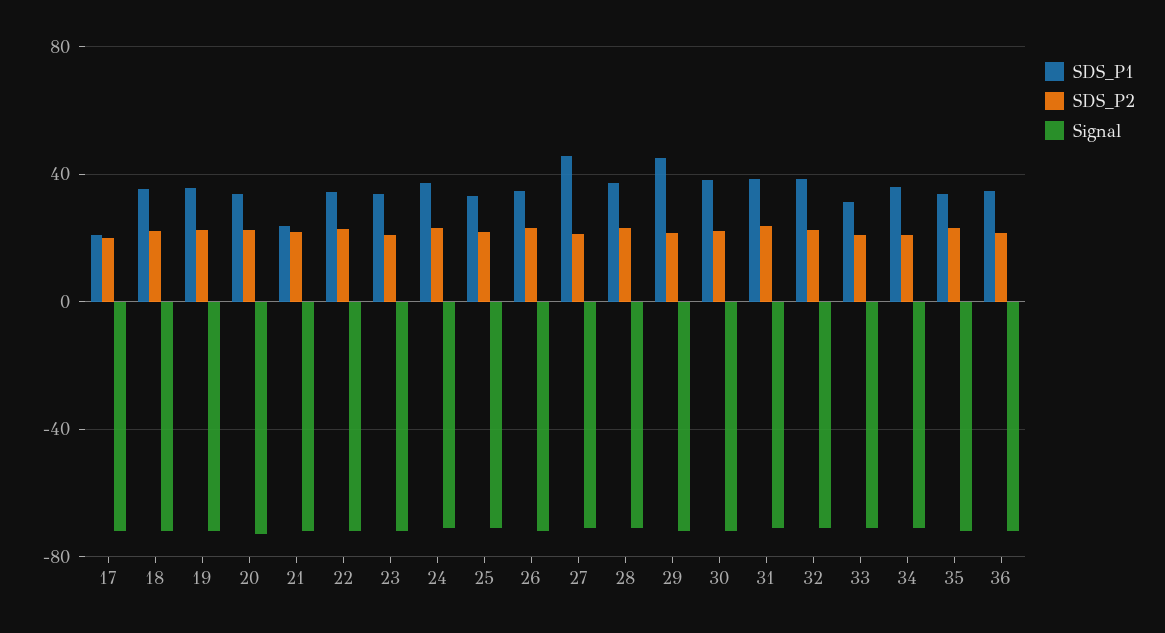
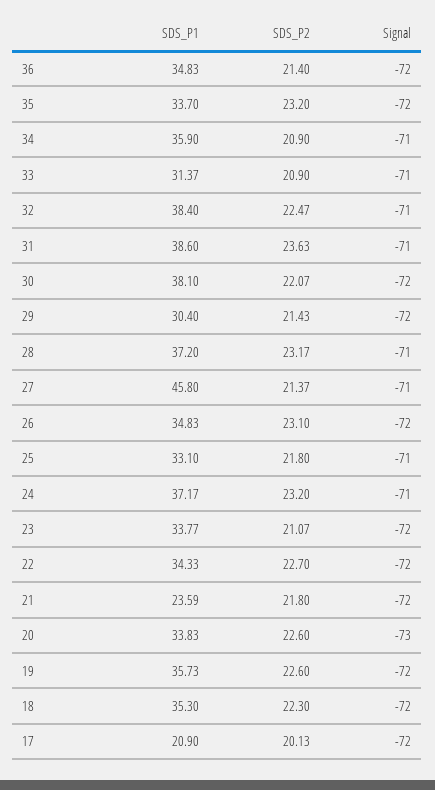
SDS_P1, 29: 45 -> 30.4

